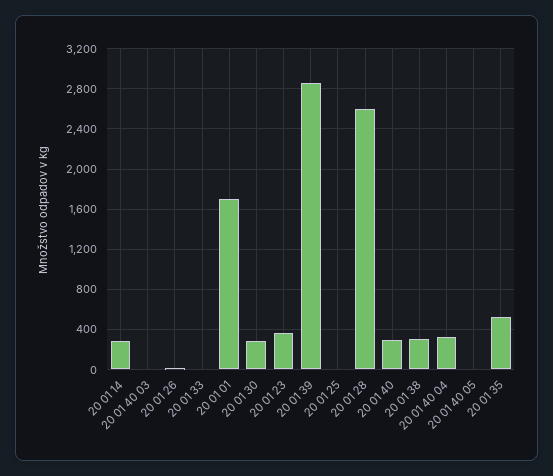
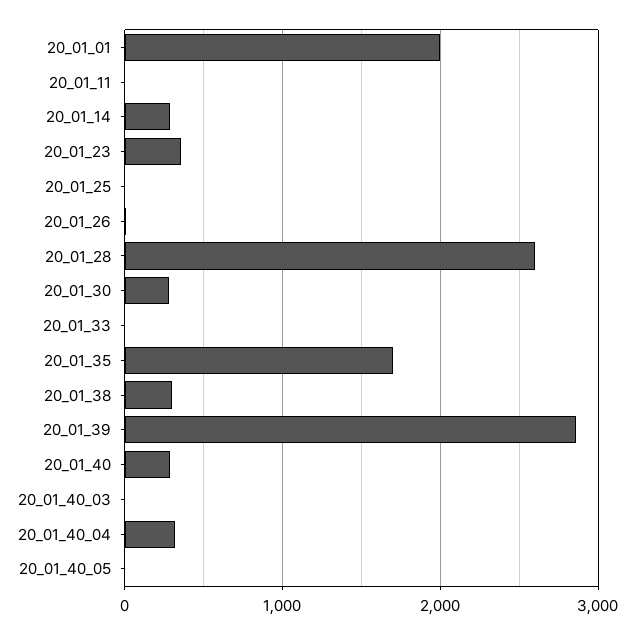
20 01 01: 1700 -> 2000
20 01 35: 500 -> 1700
20_01_11: none -> 0

